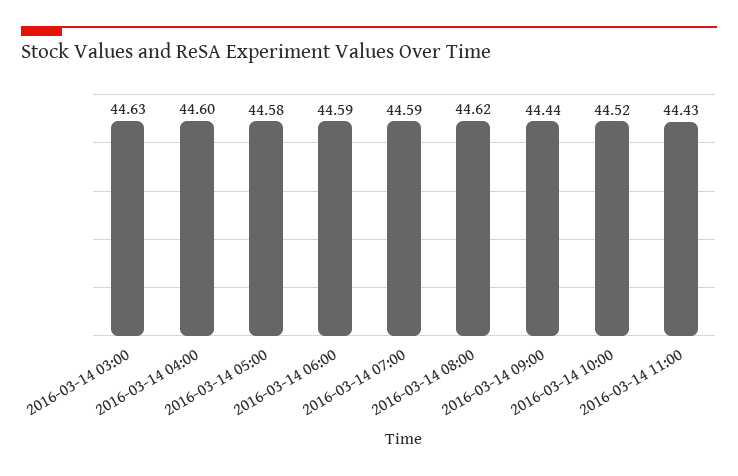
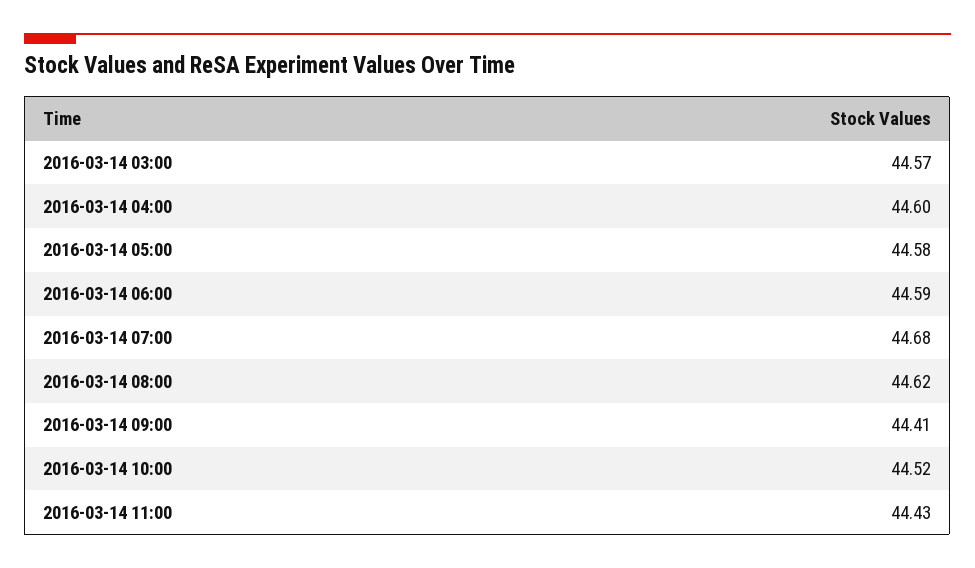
2016-03-14 03:00: 44.63 -> 44.57
2016-03-14 07:00: 44.59 -> 44.68
2016-03-14 09:00: 44.44 -> 44.41

